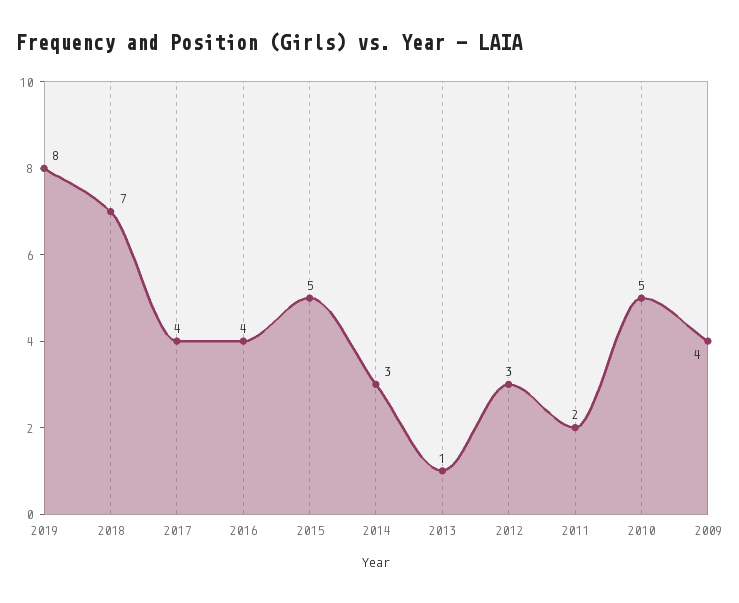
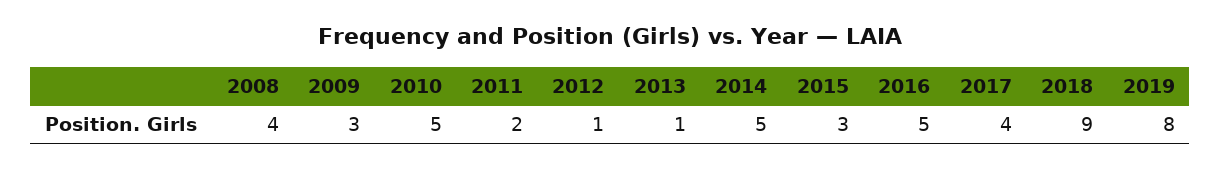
2018: 7 -> 9
2016: 4 -> 5
2015: 5 -> 3
2014: 3 -> 5
2012: 3 -> 1
2009: 4 -> 3
2008: none -> 4

